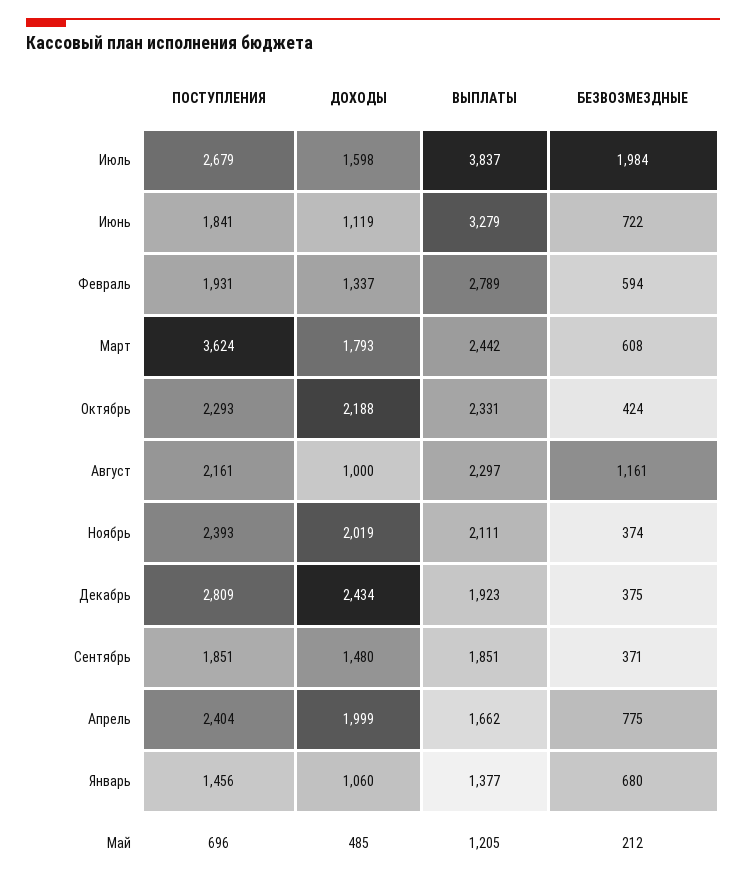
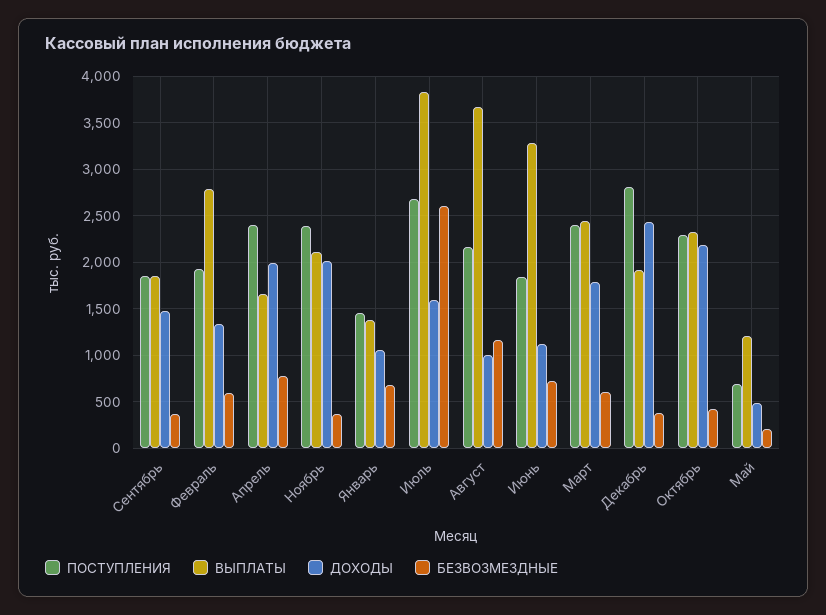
БЕЗВОЗМЕЗДНЫЕ, Июль: 1984 -> 2600
ПОСТУПЛЕНИЯ, Март: 3624 -> 2400
ВЫПЛАТЫ, Август: 2297 -> 3700

